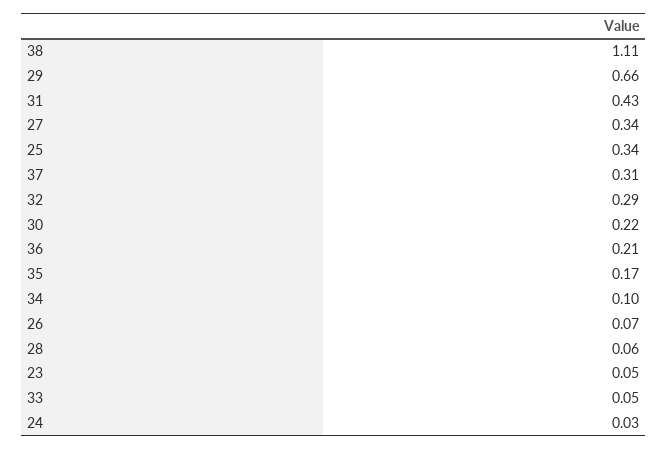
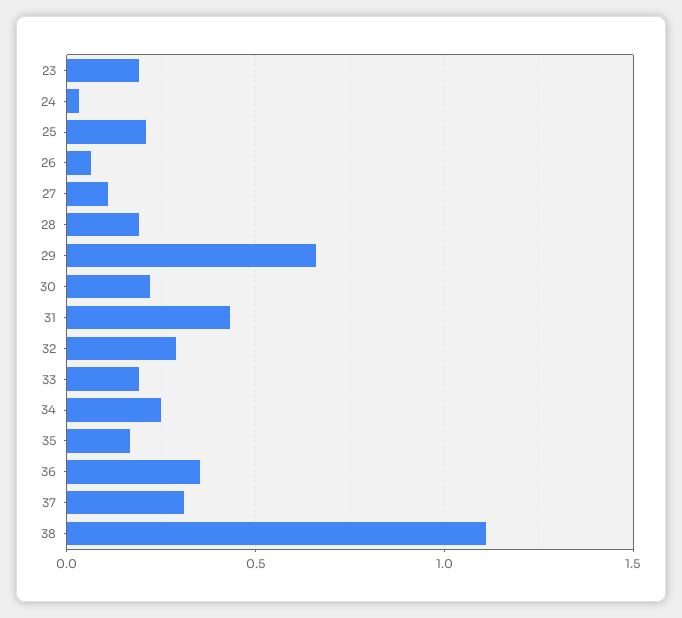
27: 0.34 -> 0.1
25: 0.34 -> 0.2
36: 0.21 -> 0.35
34: 0.1 -> 0.25
28: 0.06 -> 0.2
23: 0.05 -> 0.2
33: 0.05 -> 0.2

